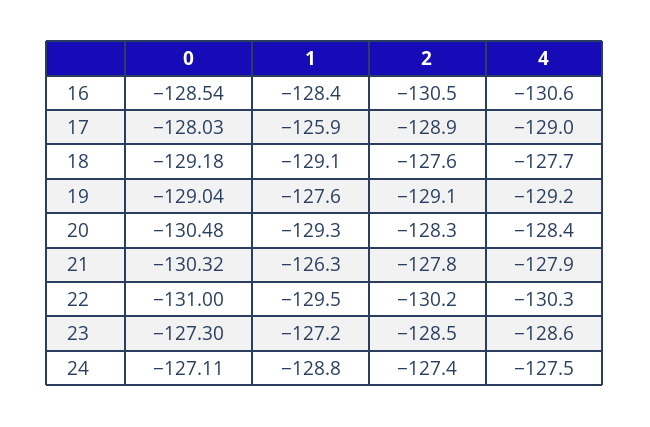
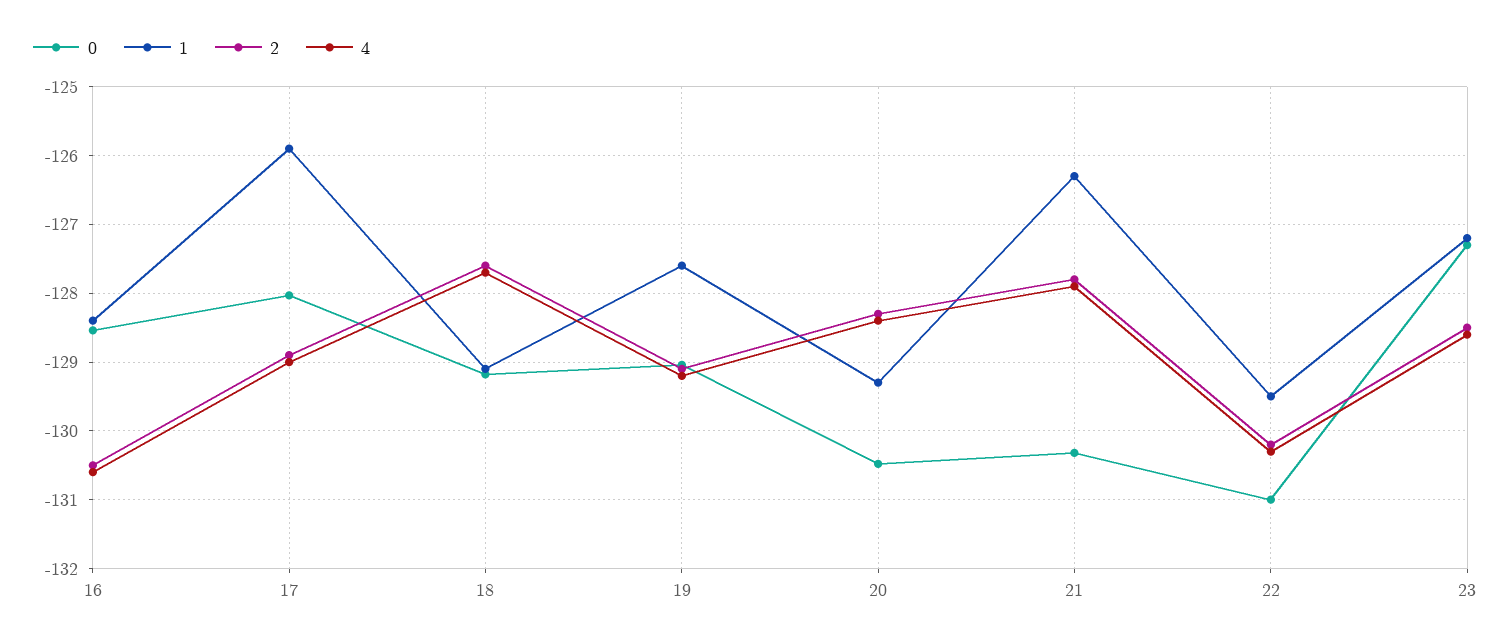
0, 24: -127.11 -> none
1, 24: -128.8 -> none
2, 24: -127.4 -> none
4, 24: -127.5 -> none

